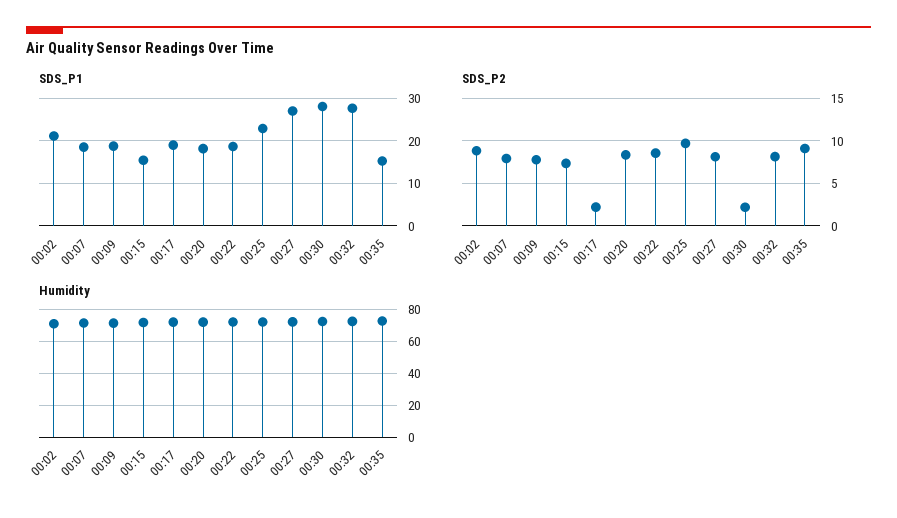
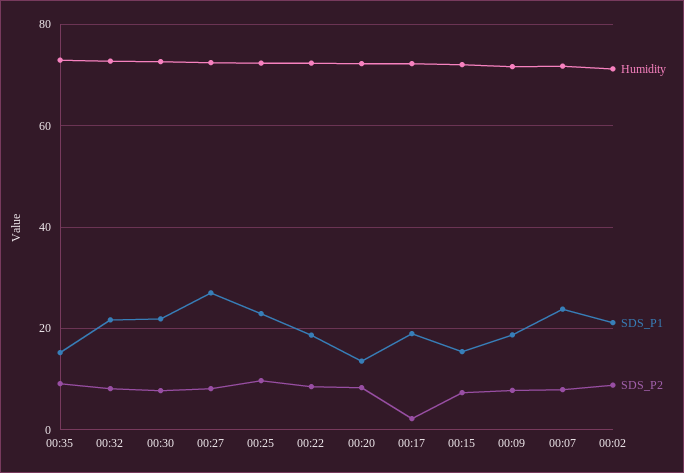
SDS_P1, 00:07: 18 -> 24
SDS_P1, 00:20: 18 -> 14
SDS_P1, 00:30: 28 -> 22
SDS_P1, 00:32: 28 -> 22
SDS_P2, 00:30: 2 -> 8

